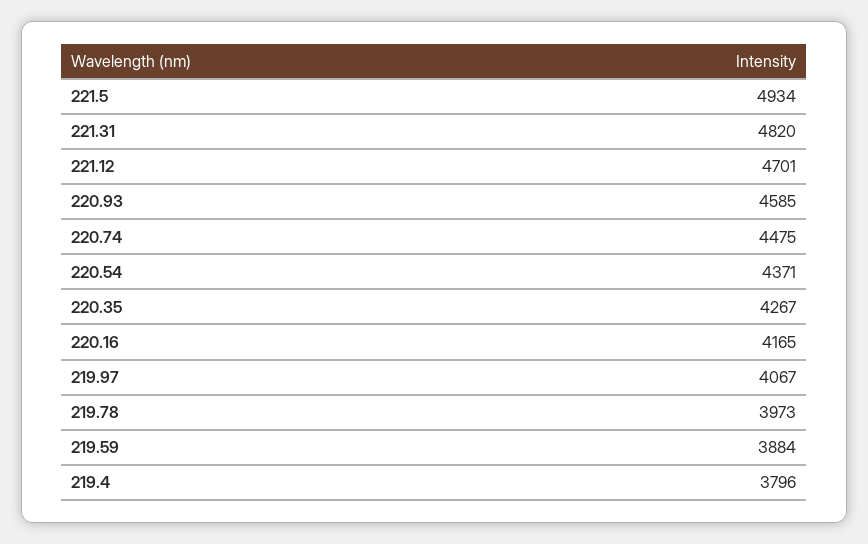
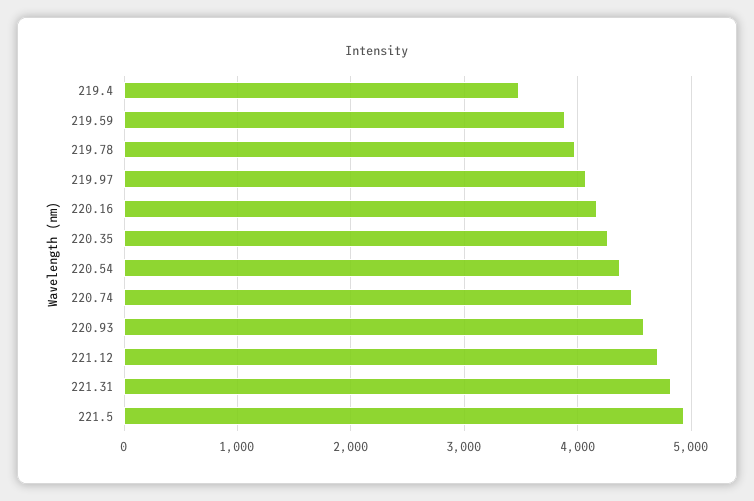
219.4: 3796 -> 3500

